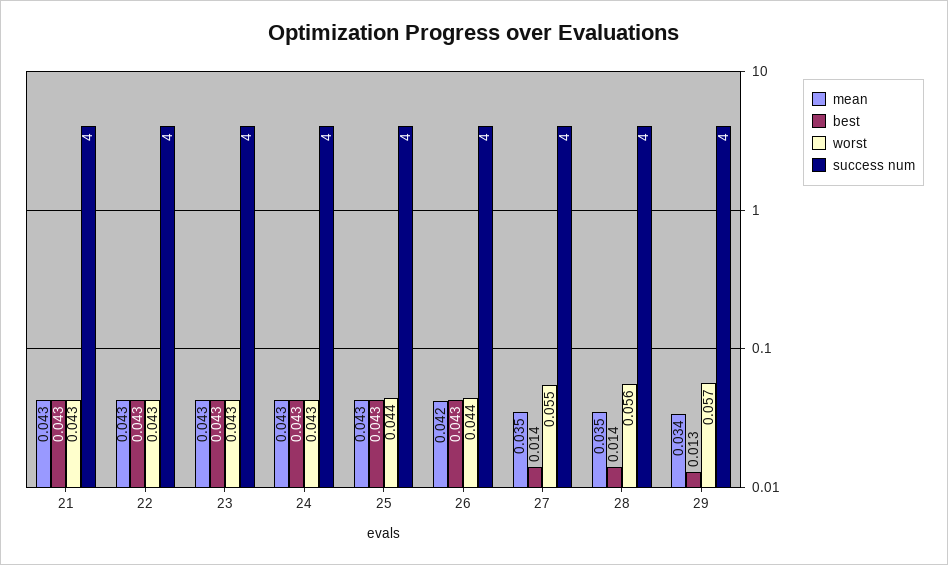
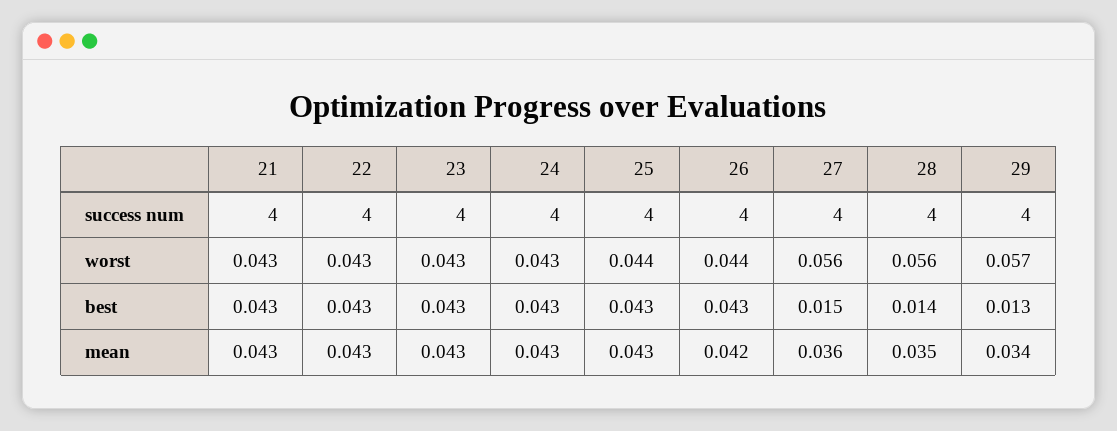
mean, 27: 0.035 -> 0.036
best, 27: 0.014 -> 0.015
worst, 27: 0.055 -> 0.056

